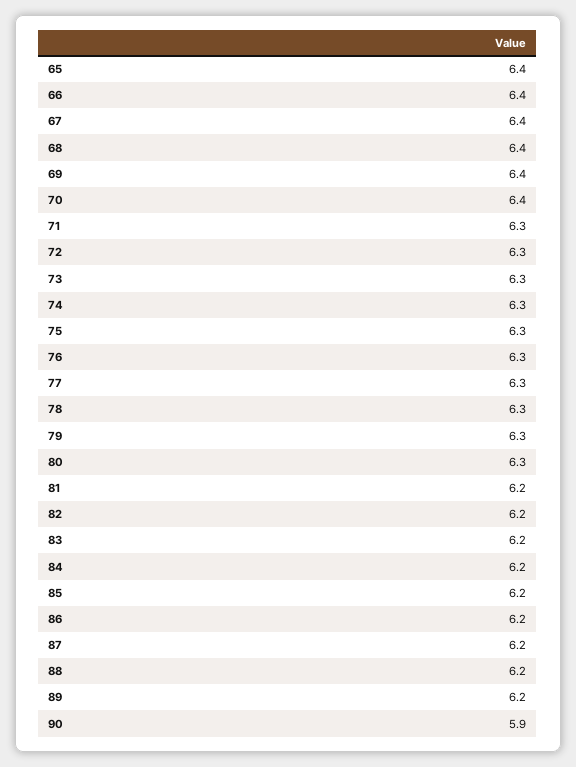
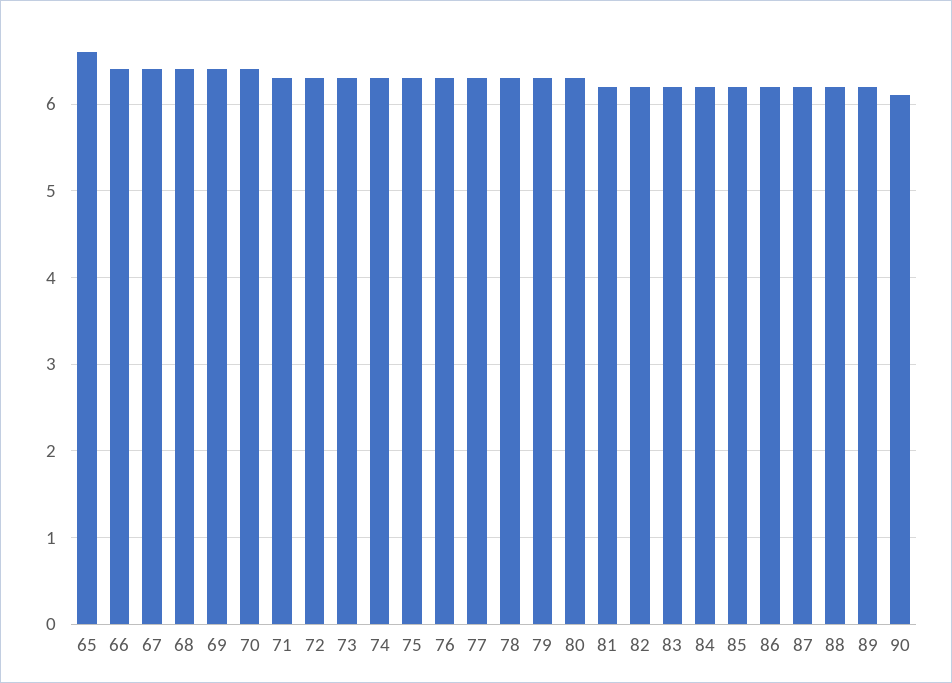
65: 6.4 -> 6.6
90: 5.9 -> 6.1

